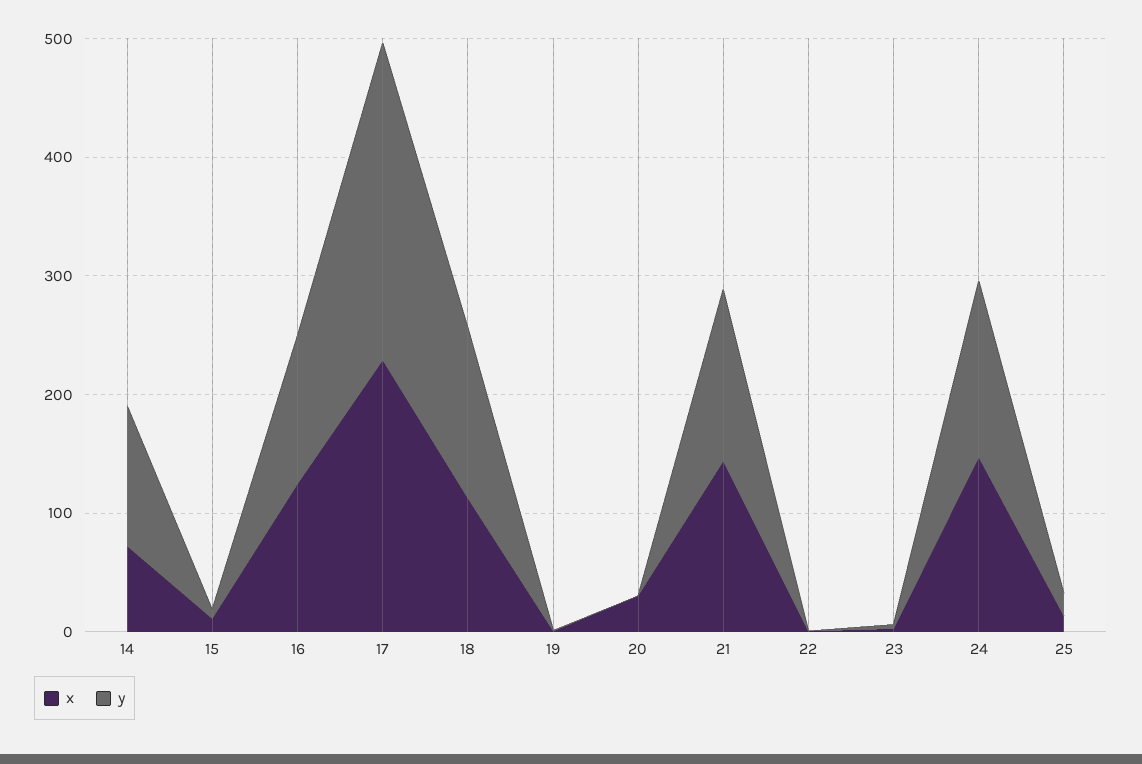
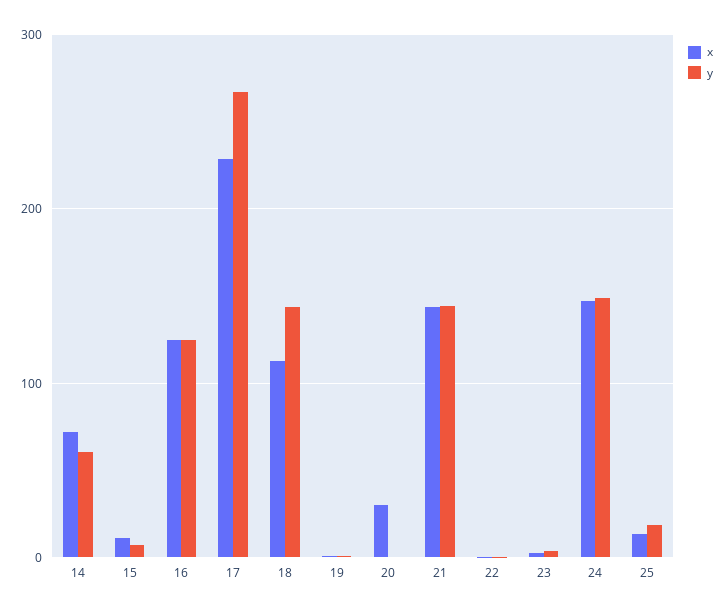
y, 14: 120 -> 60

